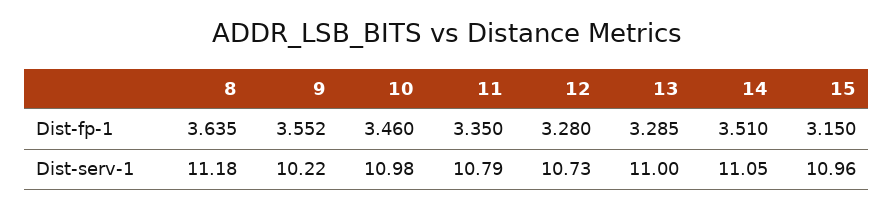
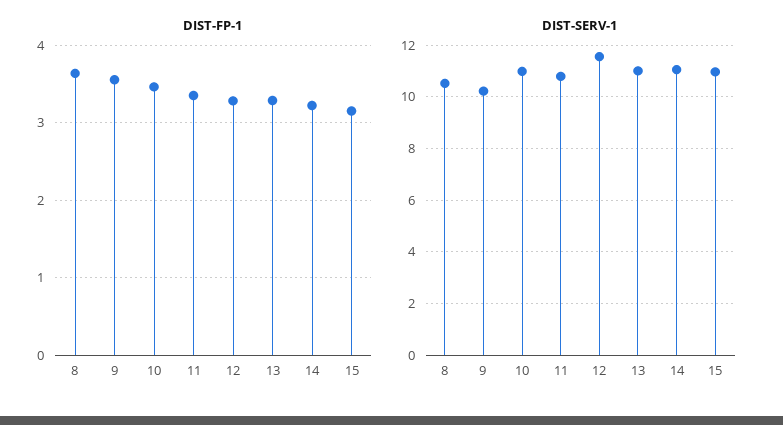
Dist-fp-1, 14: 3.51 -> 3.2
Dist-serv-1, 8: 11.18 -> 10.5
Dist-serv-1, 12: 10.73 -> 11.5

